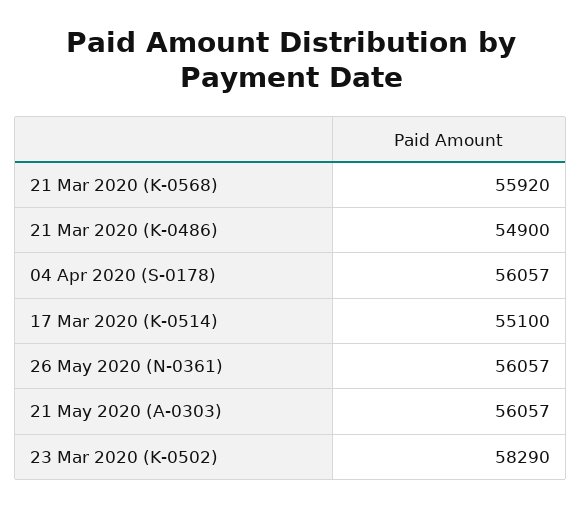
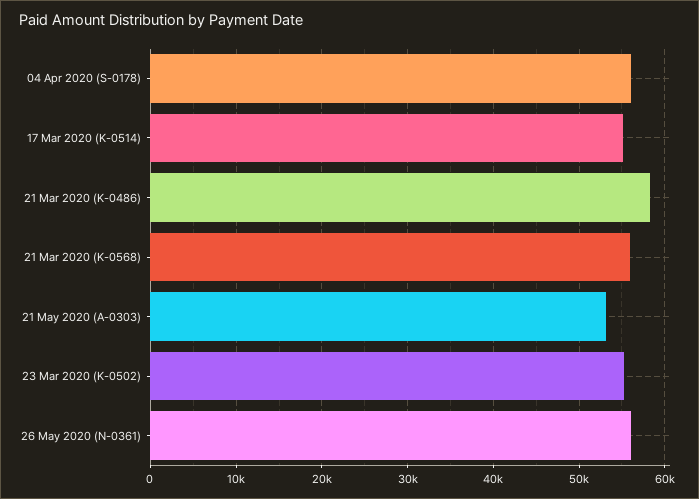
21 Mar 2020 (K-0486): 54900 -> 58000
21 May 2020 (A-0303): 56057 -> 53000
23 Mar 2020 (K-0502): 58290 -> 55000

